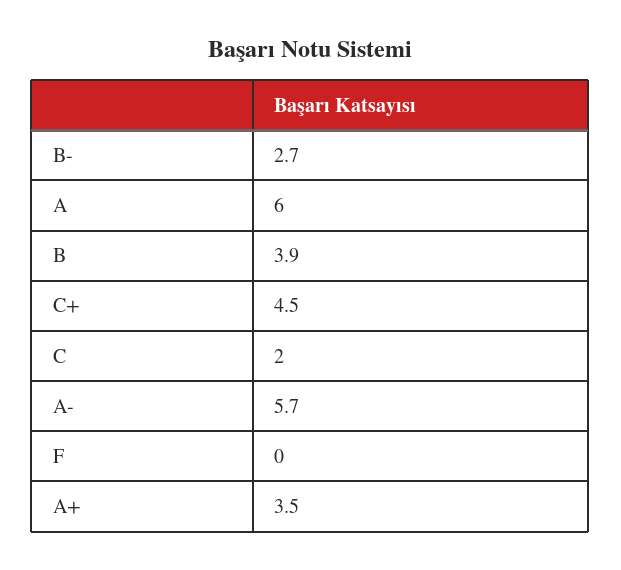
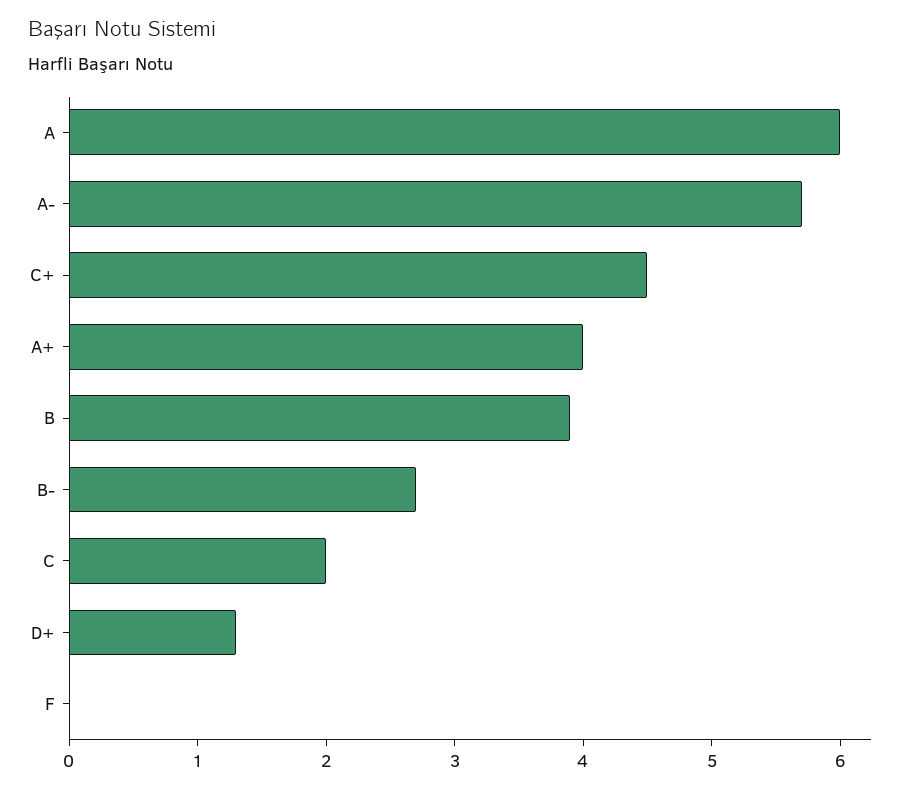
A+: 3.5 -> 4
D+: none -> 1.3

